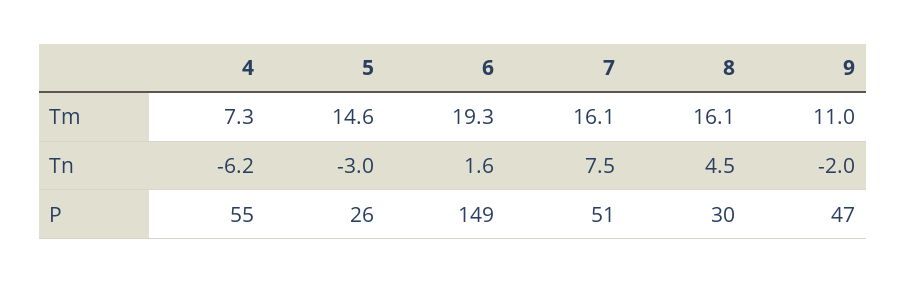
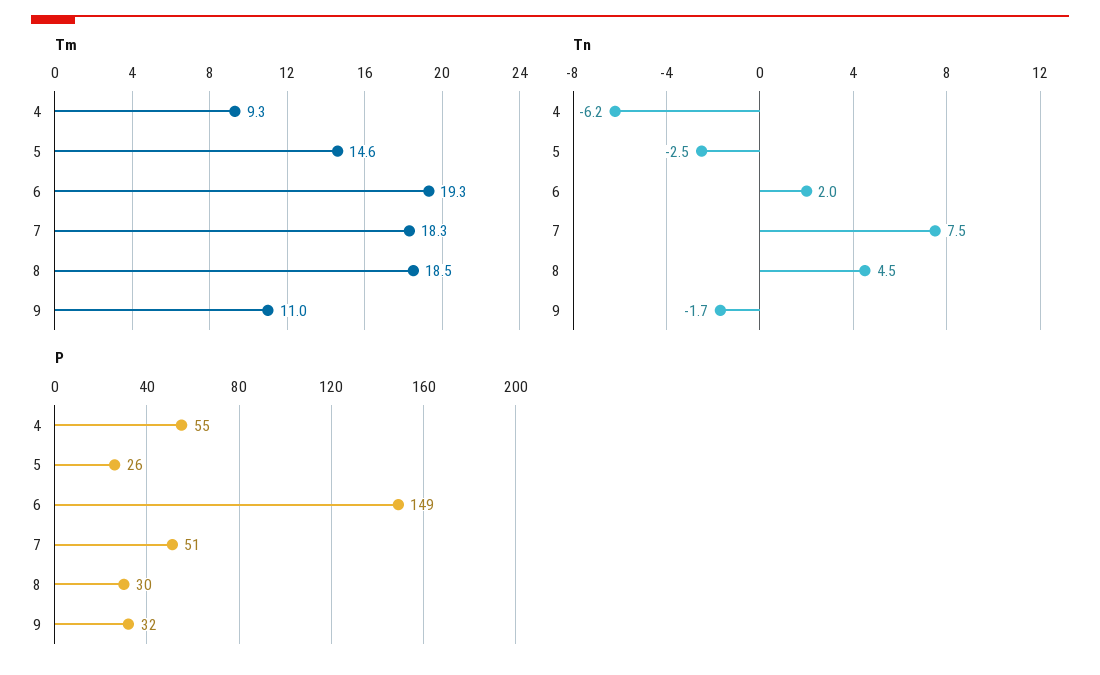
Tm, 4: 7.3 -> 9.3
Tm, 7: 16.1 -> 18.3
Tm, 8: 16.1 -> 18.5
Tn, 5: -3 -> -2.5
Tn, 6: 1.6 -> 2
Tn, 9: -2 -> -1.7
P, 9: 47 -> 32

